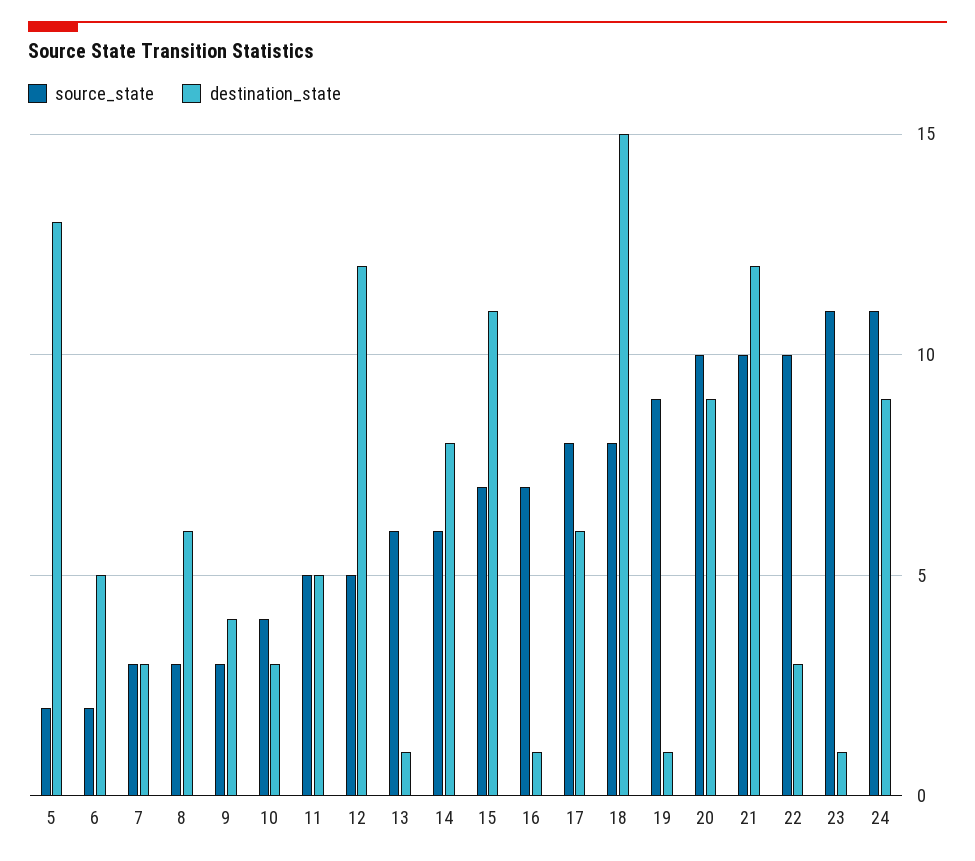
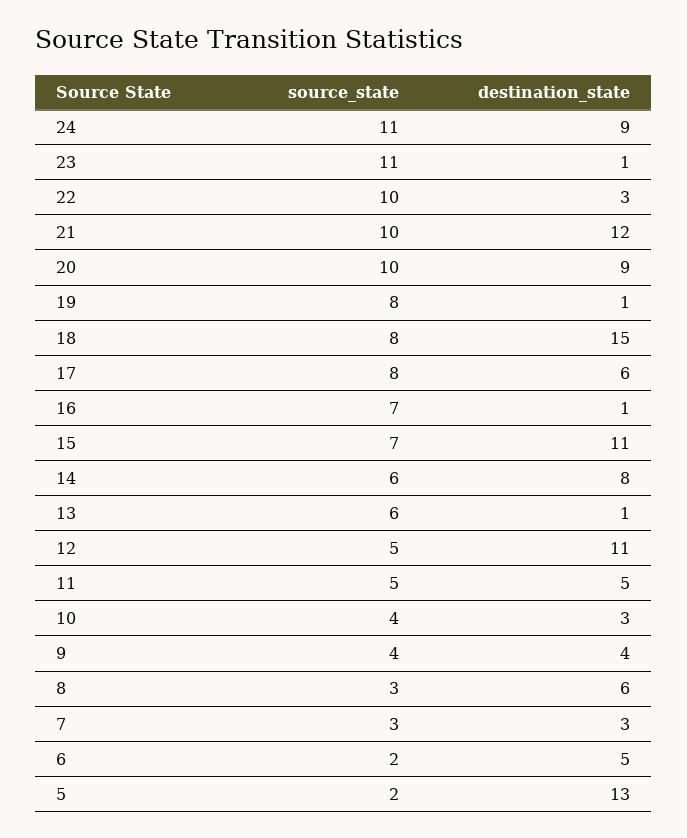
source_state, 9: 3 -> 4
destination_state, 12: 12 -> 11
source_state, 19: 9 -> 8

